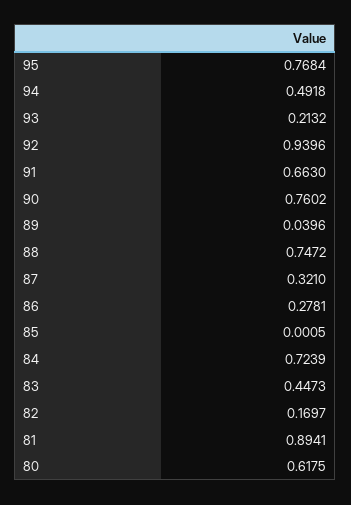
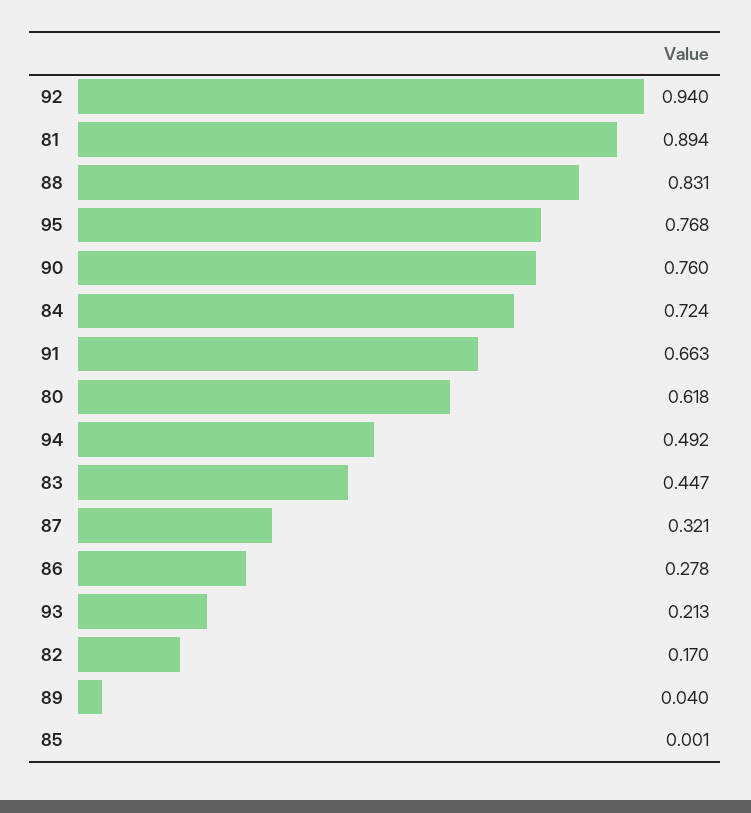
88: 0.7472 -> 0.831

